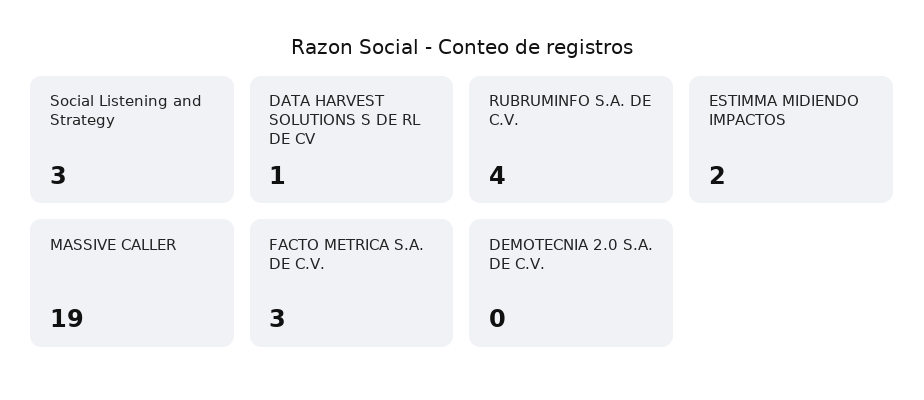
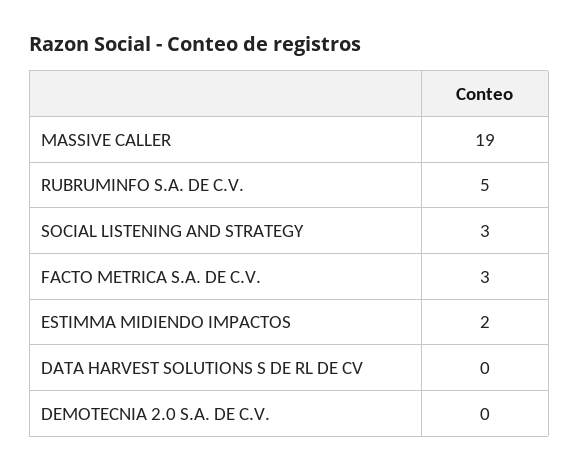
DATA HARVEST SOLUTIONS S DE RL DE CV: 1 -> 0
RUBRUMINFO S.A. DE C.V.: 4 -> 5

